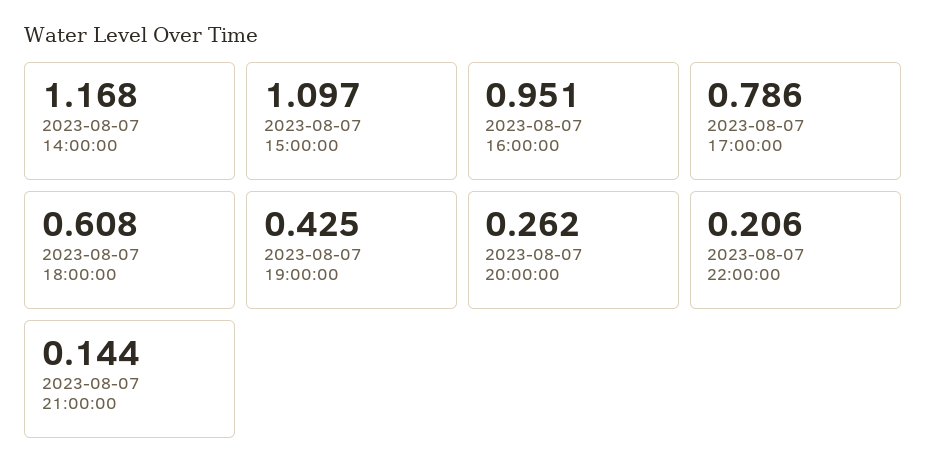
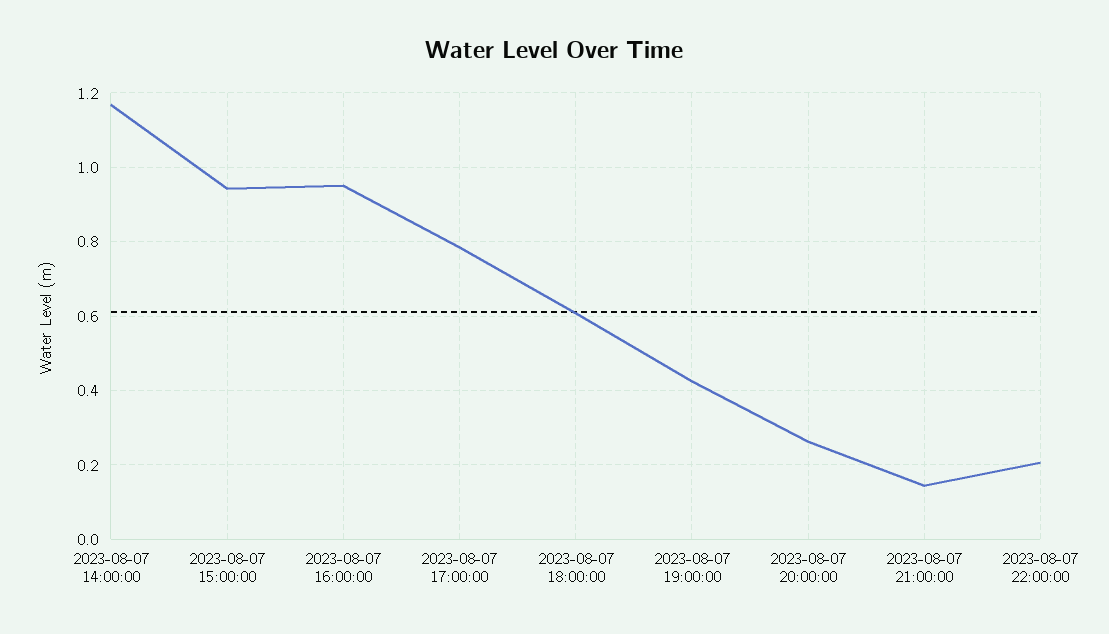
2023-08-07 15:00:00: 1.097 -> 0.94

